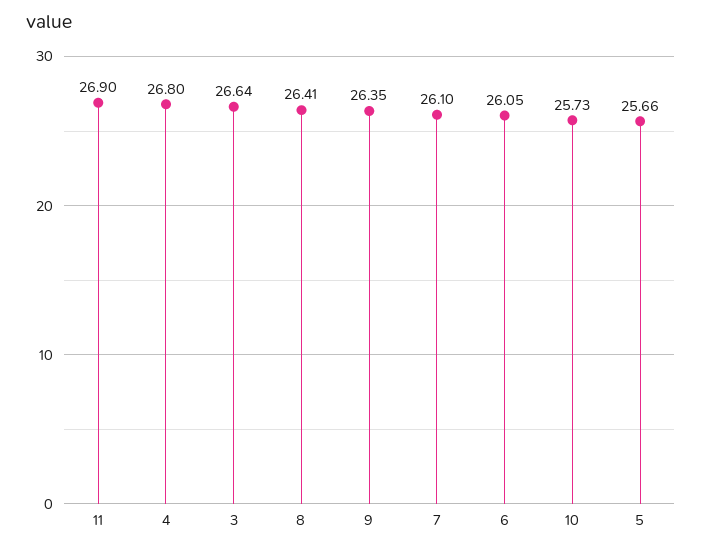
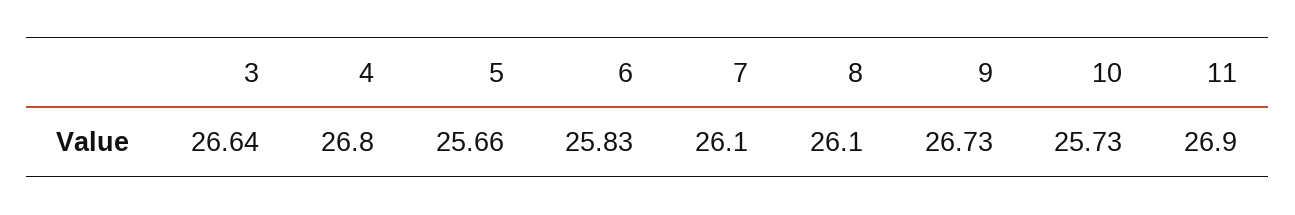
8: 26.41 -> 26.1
9: 26.35 -> 26.73
6: 26.05 -> 25.83

